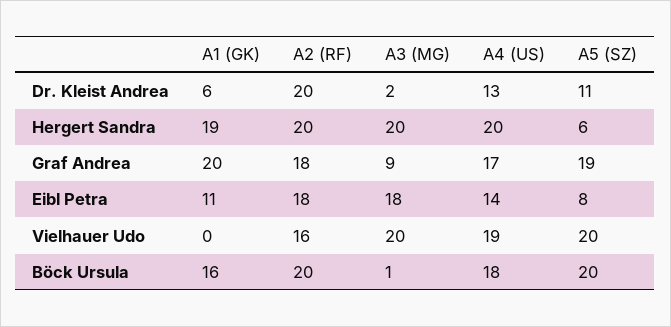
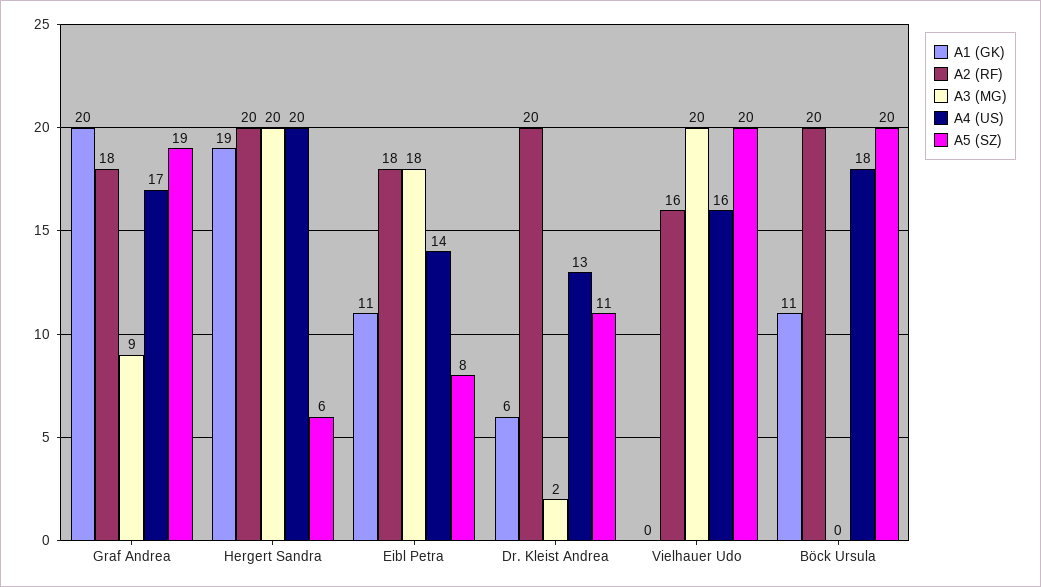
A4 (US), Vielhauer Udo: 19 -> 16
A1 (GK), Böck Ursula: 16 -> 11
A3 (MG), Böck Ursula: 1 -> 0

